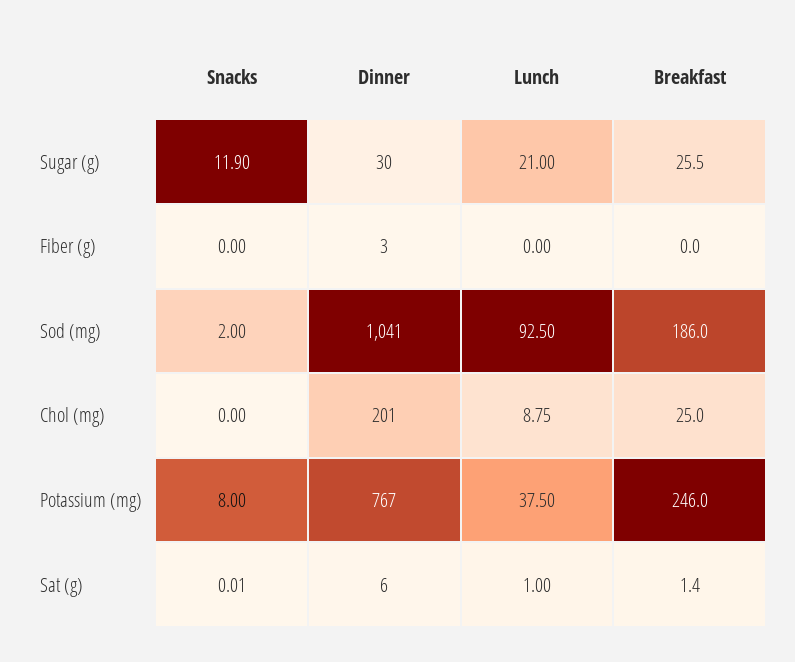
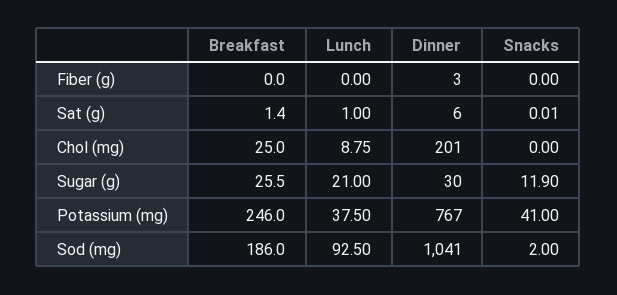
Snacks, Potassium (mg): 8 -> 41

